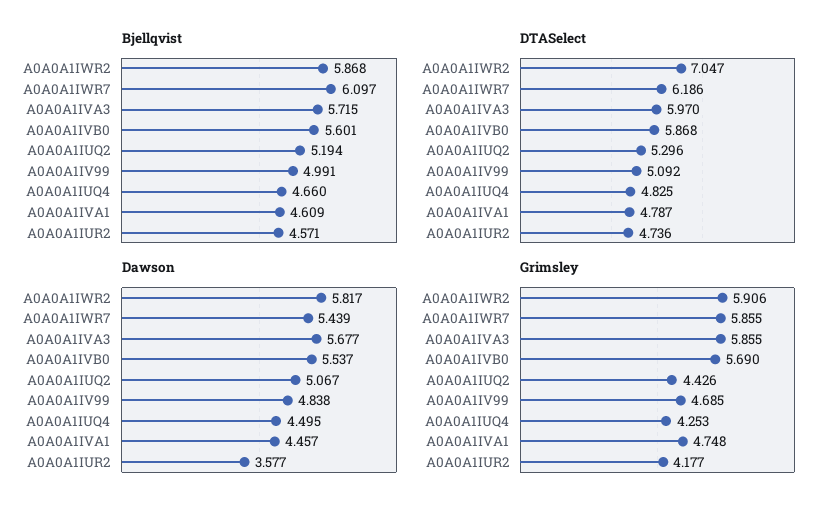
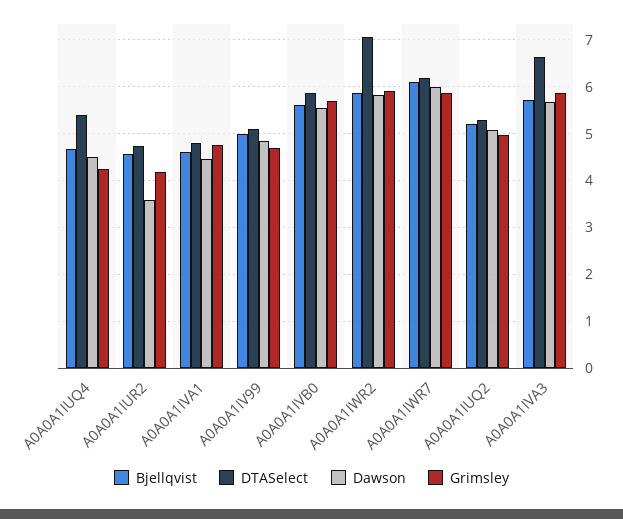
DTASelect, A0A0A1IVA3: 5.97 -> 6.6
DTASelect, A0A0A1IUQ4: 4.825 -> 5.4
Dawson, A0A0A1IWR7: 5.439 -> 6
Grimsley, A0A0A1IUQ2: 4.426 -> 5

